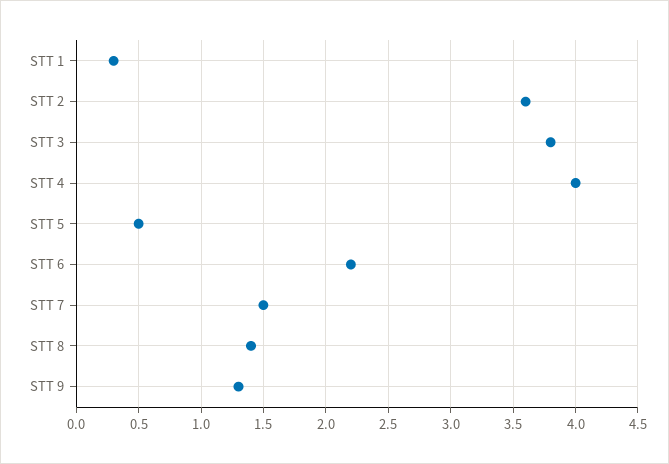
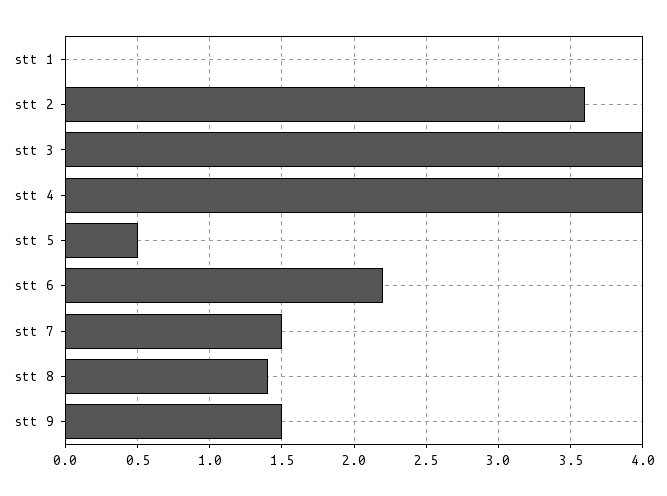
STT 1: 0.3 -> 0
STT 3: 3.8 -> 4
STT 9: 1.3 -> 1.5

